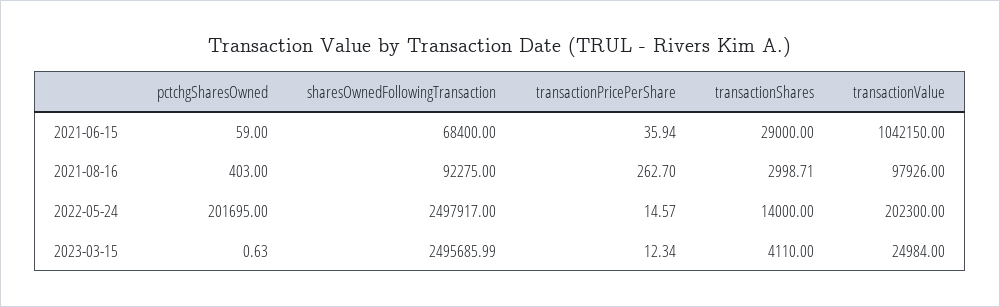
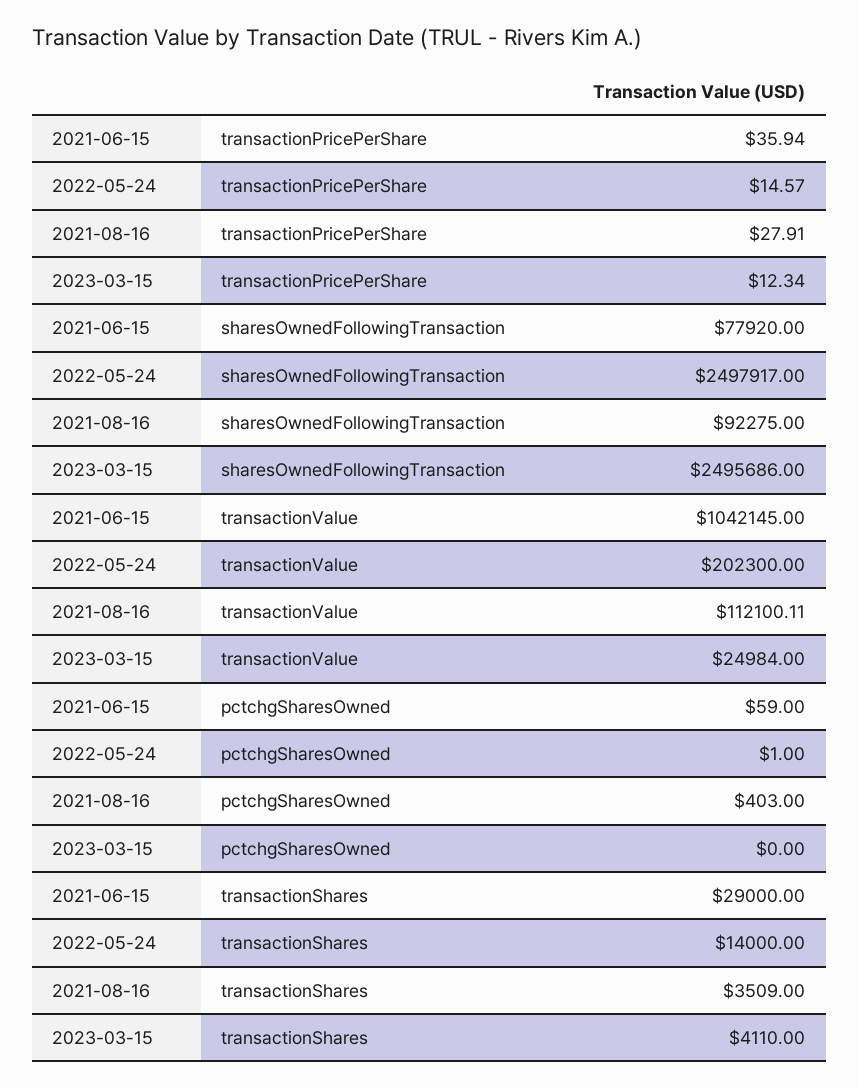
sharesOwnedFollowingTransaction, 2021-06-15: 68400 -> 77920
transactionValue, 2021-06-15: 1042150 -> 1042145
transactionPricePerShare, 2021-08-16: 262.7 -> 27.91
transactionShares, 2021-08-16: 2998.71 -> 3509
transactionValue, 2021-08-16: 97926 -> 112100.11
pctchgSharesOwned, 2022-05-24: 201695 -> 1
pctchgSharesOwned, 2023-03-15: 0.63 -> 0
sharesOwnedFollowingTransaction, 2023-03-15: 2495685.99 -> 2495686

